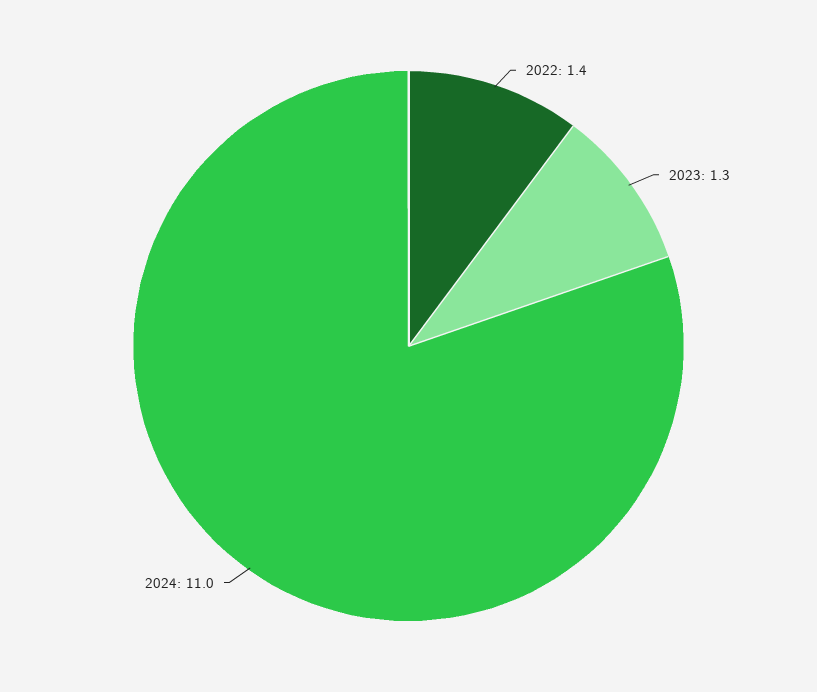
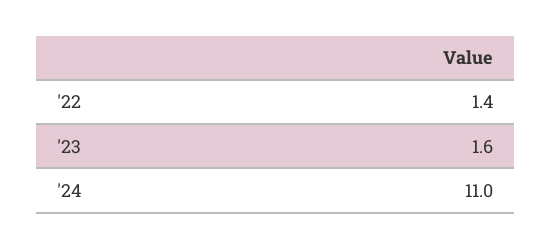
2023: 1.3 -> 1.6

